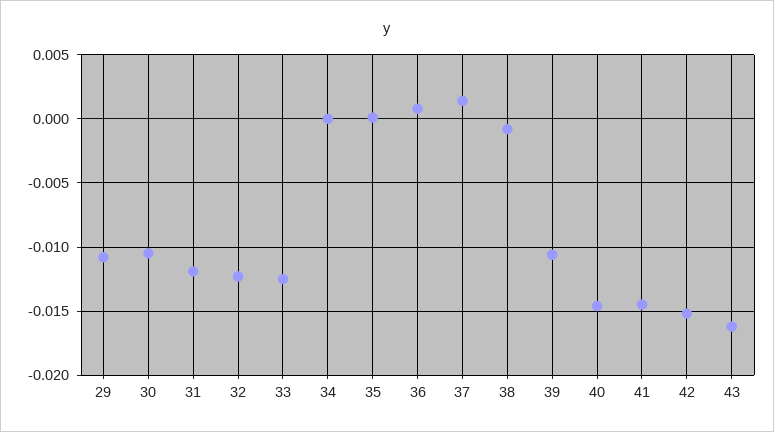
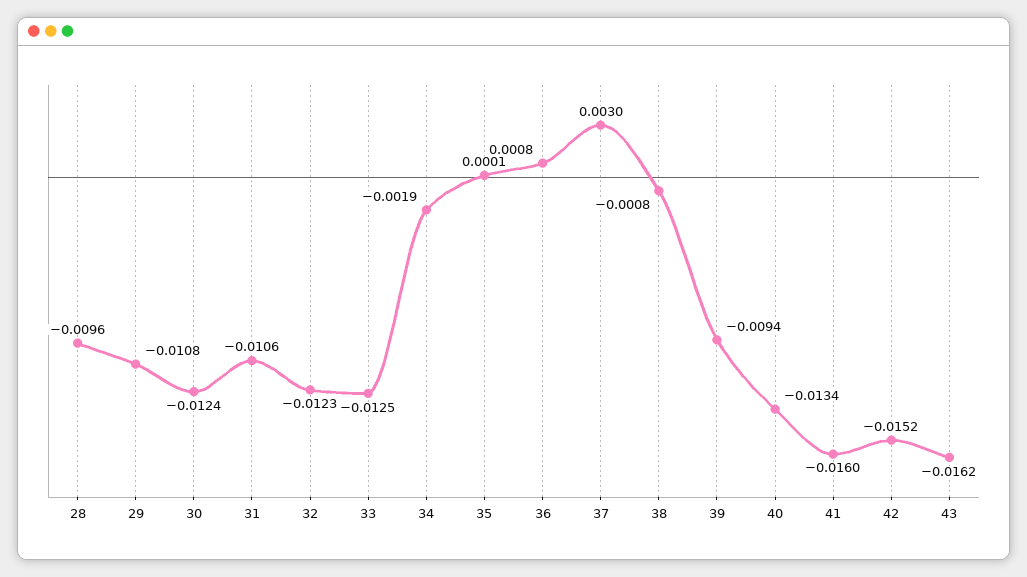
30: -0.0105 -> -0.0124
31: -0.012 -> -0.0106
34: 0 -> -0.0019
37: 0.0015 -> 0.003
39: -0.0105 -> -0.0094
40: -0.0145 -> -0.0134
41: -0.0145 -> -0.016
28: none -> -0.0096

